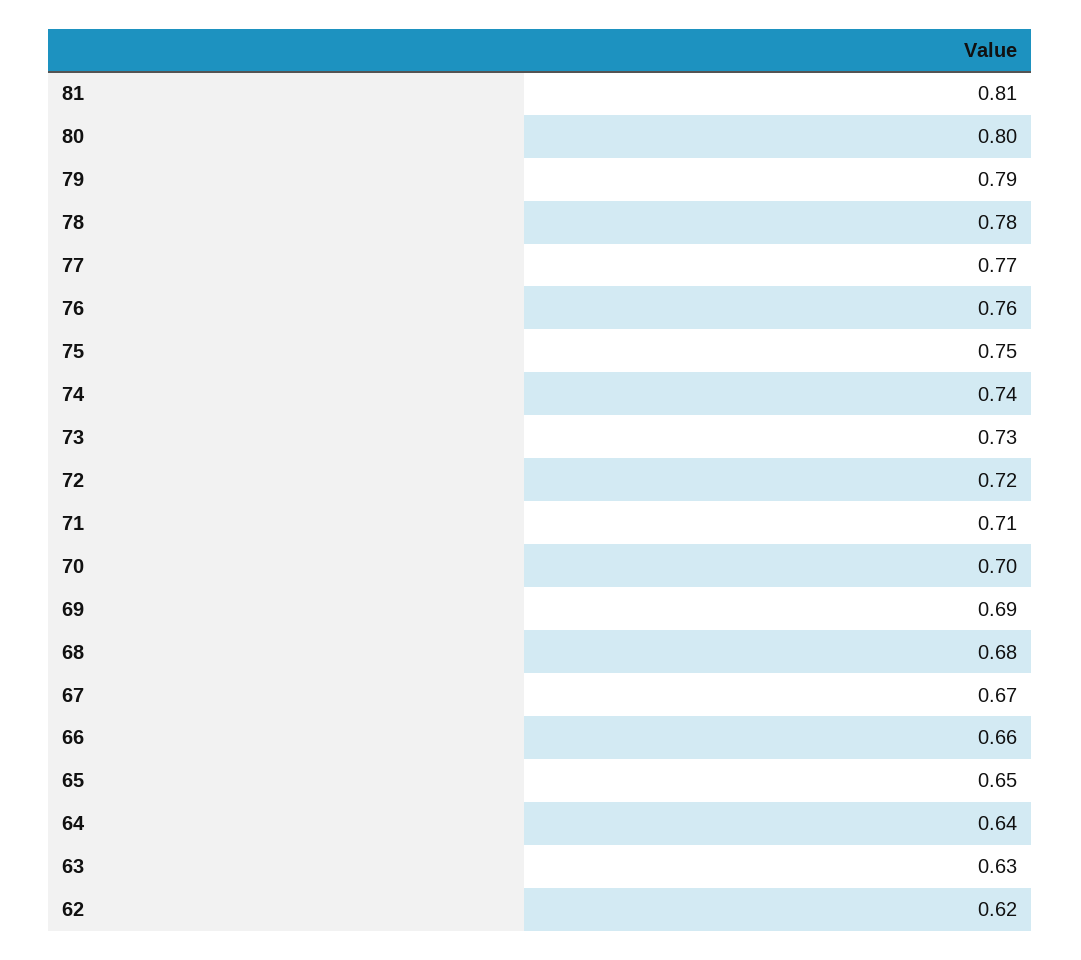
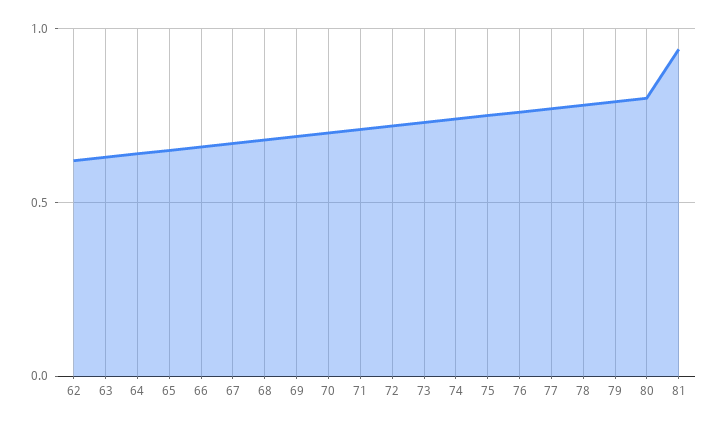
81: 0.81 -> 0.95

